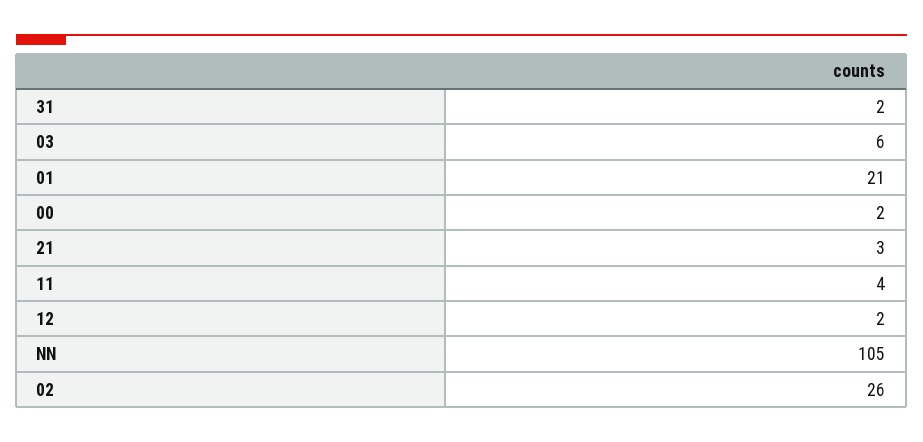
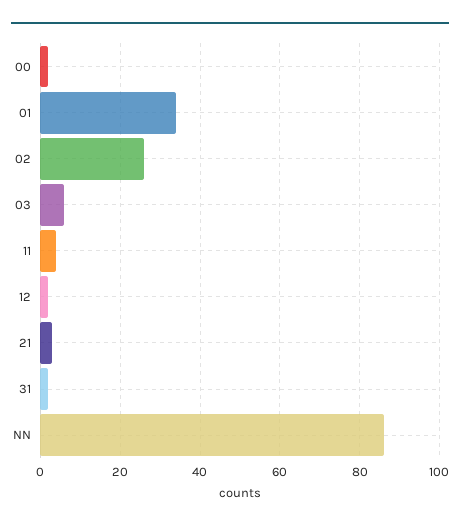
01: 21 -> 35
NN: 105 -> 85

